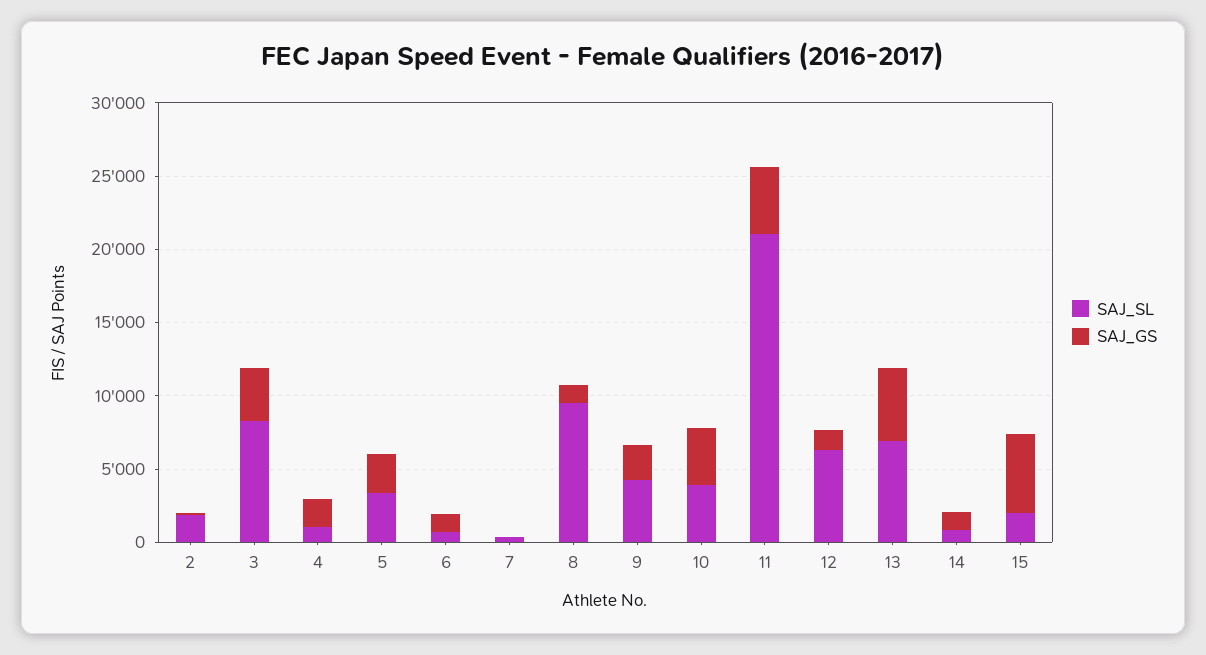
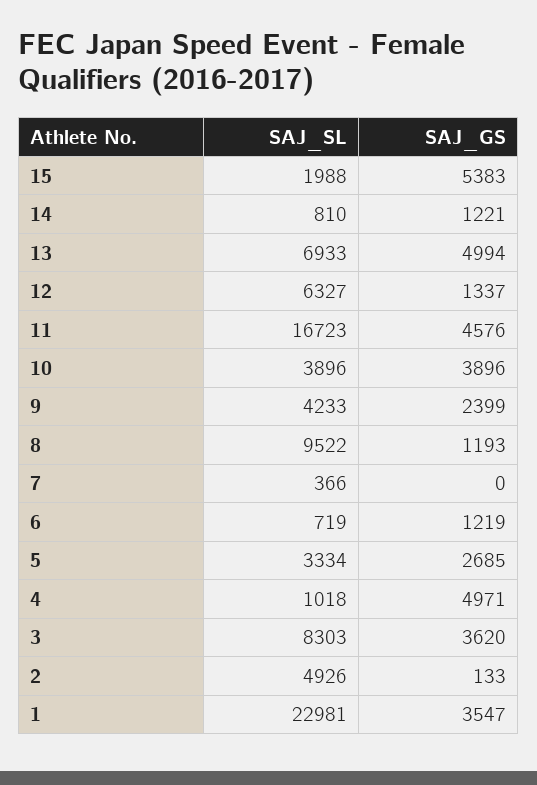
SAJ_SL, 2: 2000 -> 4926
SAJ_GS, 4: 2000 -> 4971
SAJ_SL, 11: 21000 -> 16723
SAJ_SL, 1: none -> 22981
SAJ_GS, 1: none -> 3547

